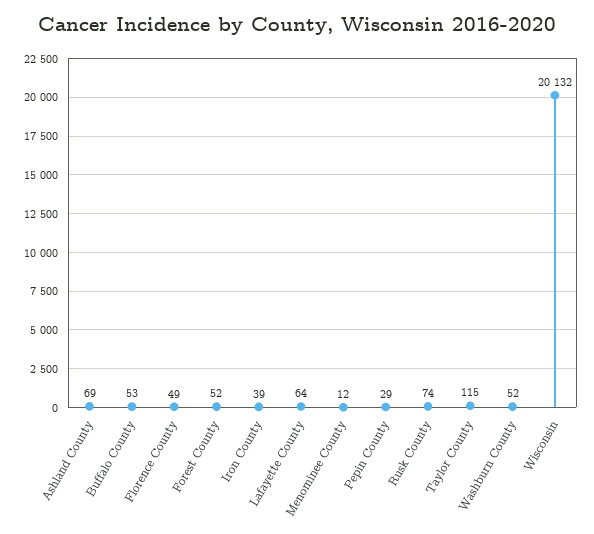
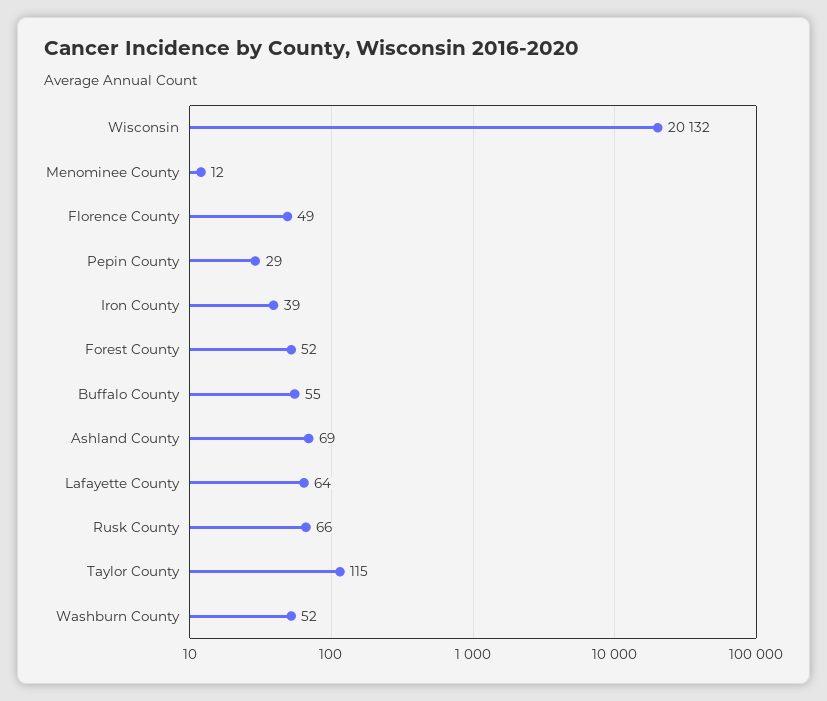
Buffalo County: 53 -> 55
Rusk County: 74 -> 66

